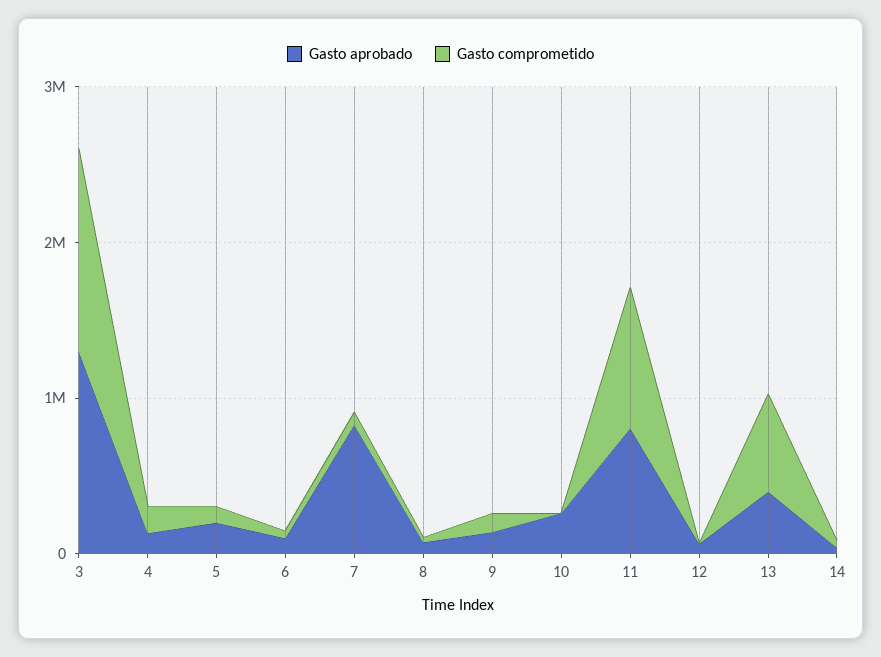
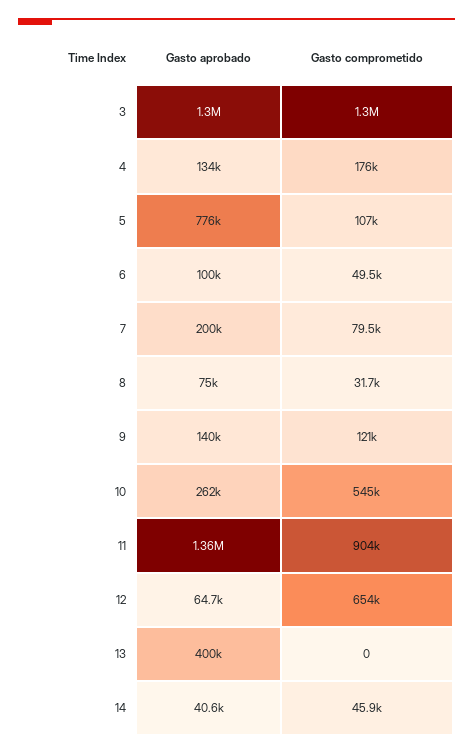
Gasto aprobado, 5: 200000 -> 776000
Gasto aprobado, 7: 800000 -> 200000
Gasto comprometido, 10: 0 -> 545000
Gasto aprobado, 11: 800000 -> 1360000
Gasto comprometido, 12: 0 -> 654000
Gasto comprometido, 13: 600000 -> 0

